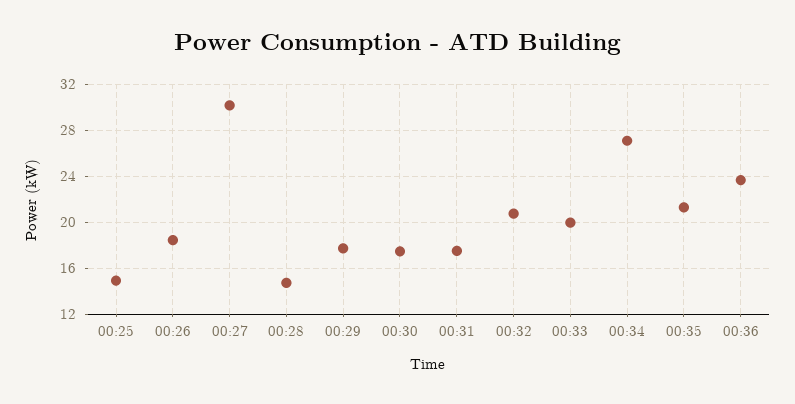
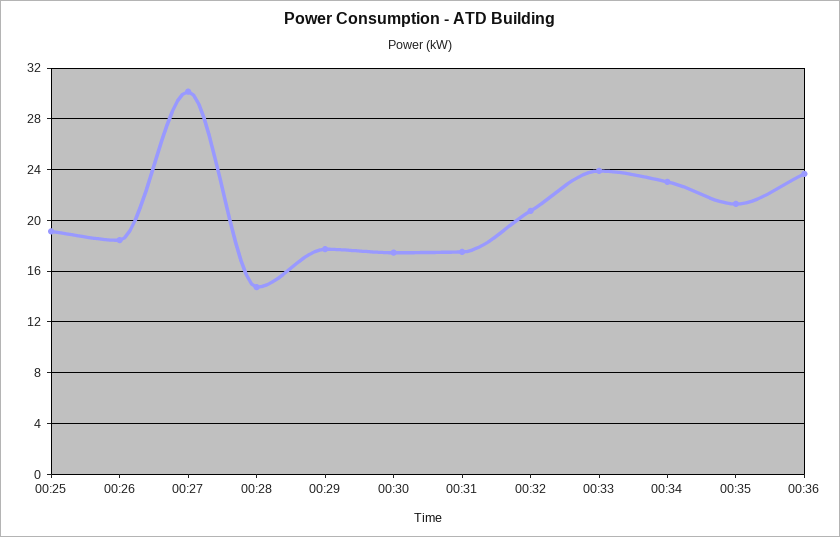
00:25: 15 -> 19
00:33: 20 -> 24
00:34: 27 -> 23

